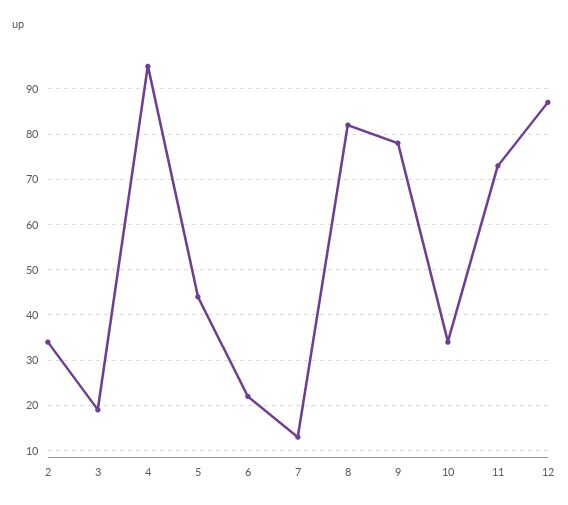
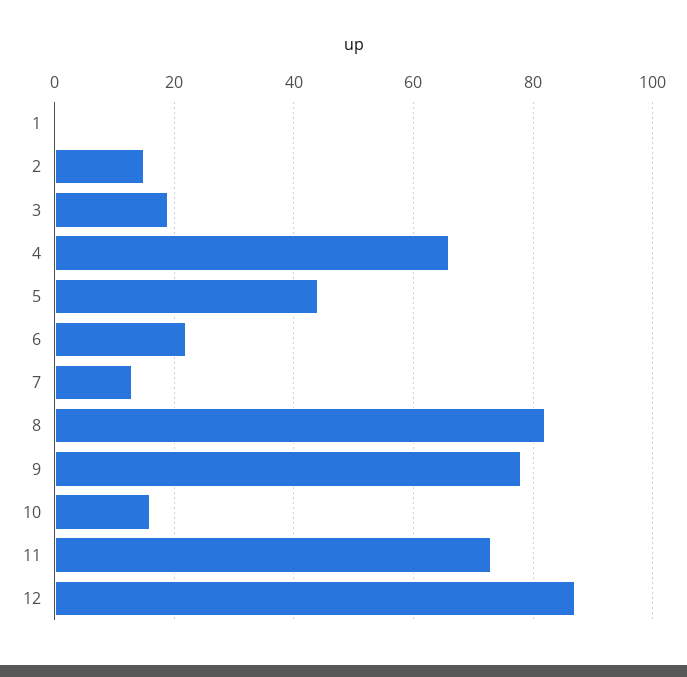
2: 35 -> 15
4: 95 -> 65
10: 35 -> 15
1: none -> 0

